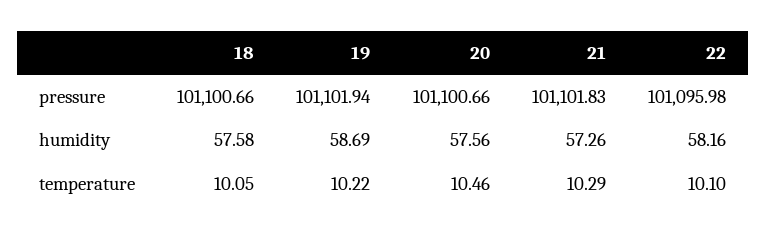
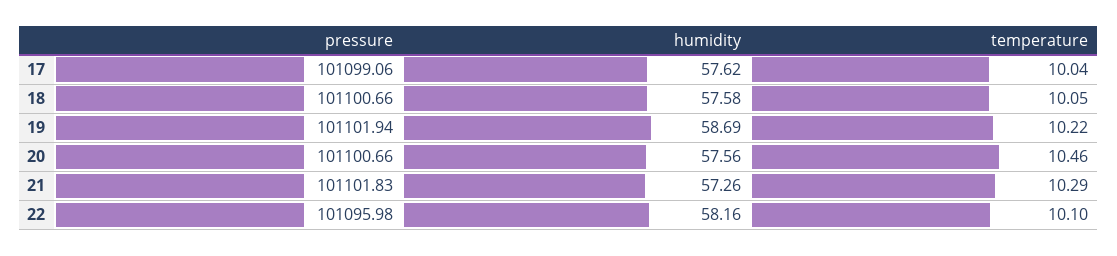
17, pressure: none -> 101099.06
17, humidity: none -> 57.62
17, temperature: none -> 10.04

